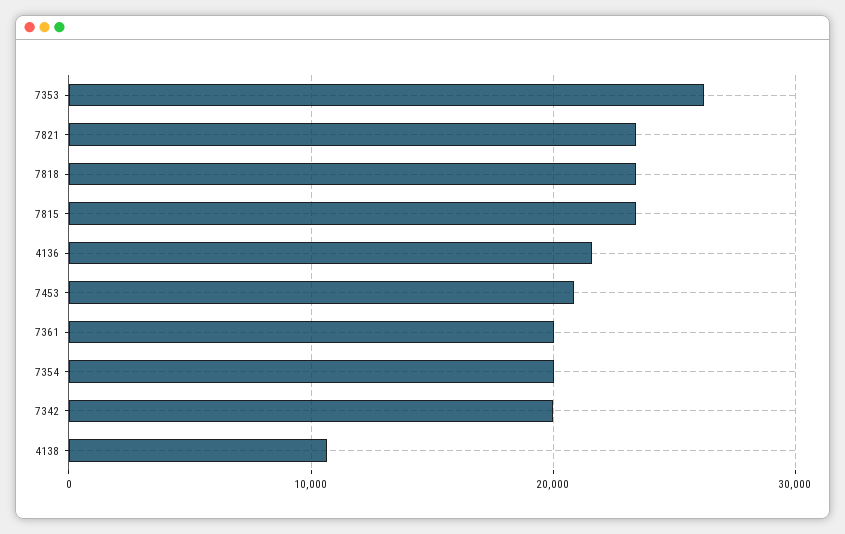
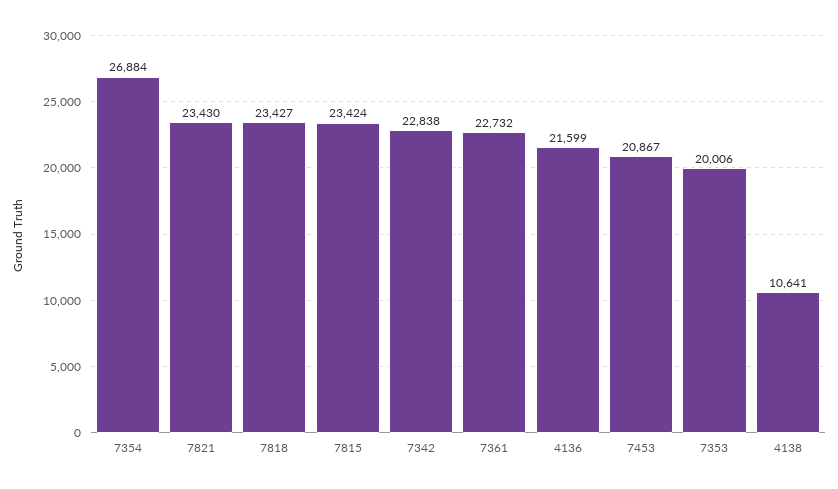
7353: 26000 -> 20006
7361: 20000 -> 22732
7354: 20000 -> 26884
7342: 20000 -> 22838

